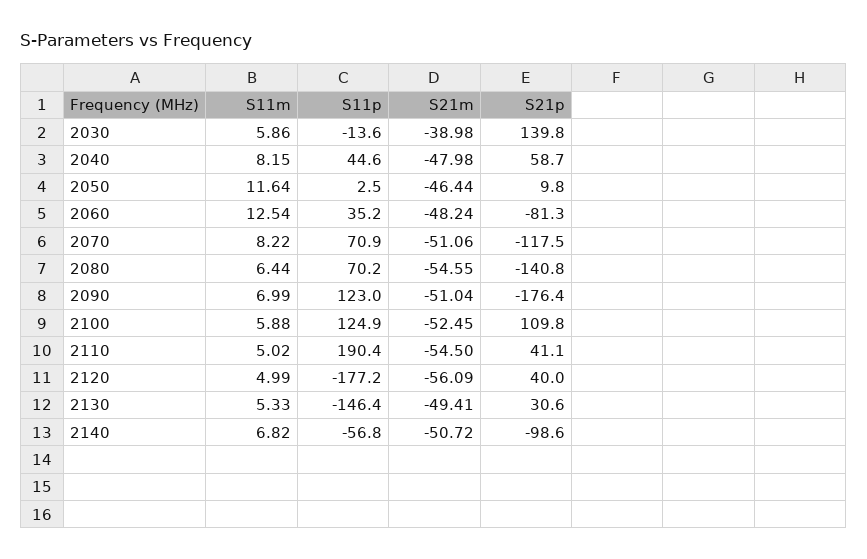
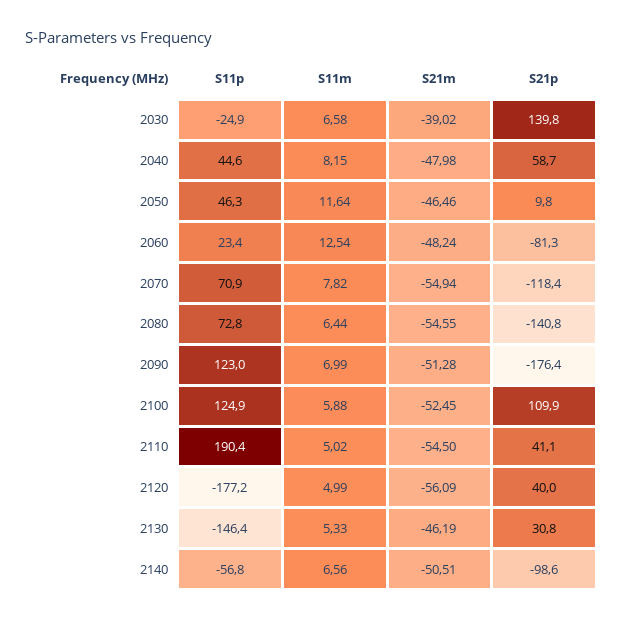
S11m, 2030: 5.86 -> 6.58
S11p, 2030: -13.6 -> -24.9
S21m, 2030: -38.98 -> -39.02
S11p, 2050: 2.5 -> 46.3
S21m, 2050: -46.44 -> -46.46
S11p, 2060: 35.2 -> 23.4
S11m, 2070: 8.22 -> 7.82
S21m, 2070: -51.06 -> -54.94
S21p, 2070: -117.5 -> -118.4
S11p, 2080: 70.2 -> 72.8
S21m, 2090: -51.04 -> -51.28
S21p, 2100: 109.8 -> 109.9
S21m, 2130: -49.41 -> -46.19
S21p, 2130: 30.6 -> 30.8
S11m, 2140: 6.82 -> 6.56
S21m, 2140: -50.72 -> -50.51

